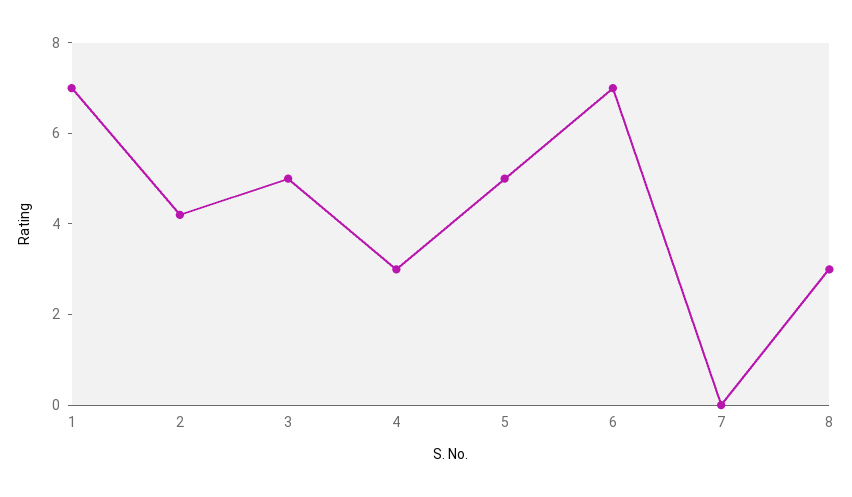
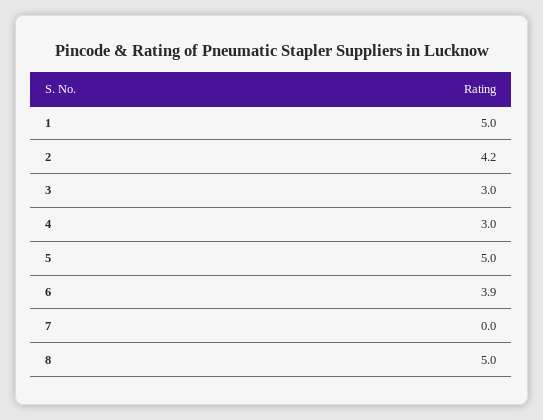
1: 7 -> 5
3: 5 -> 3
6: 7 -> 3.9
8: 3 -> 5

